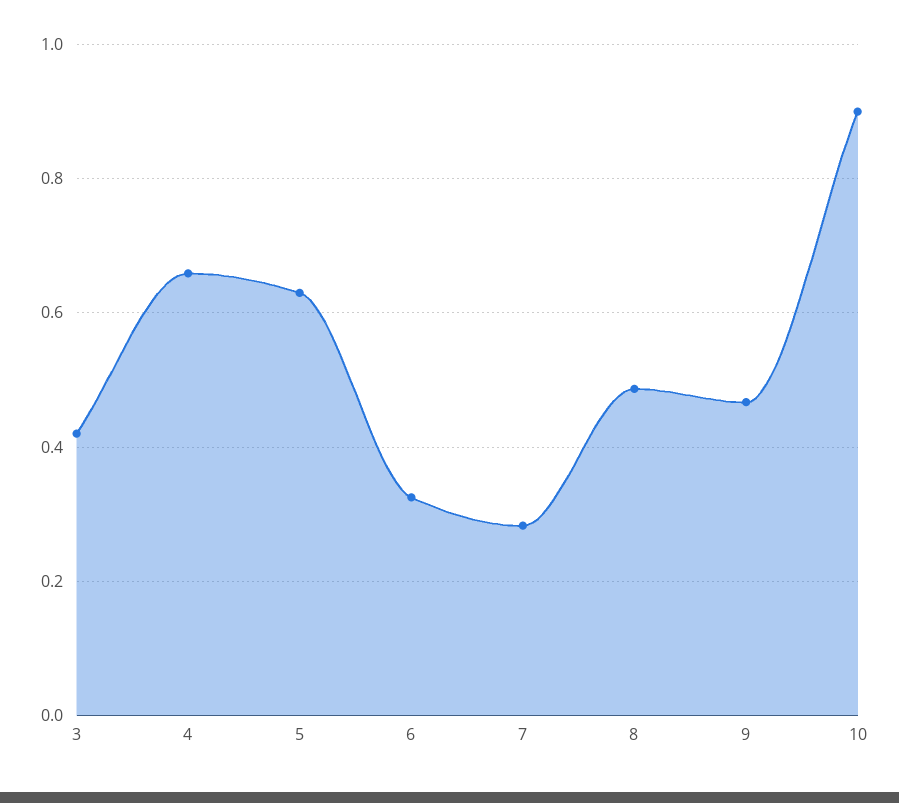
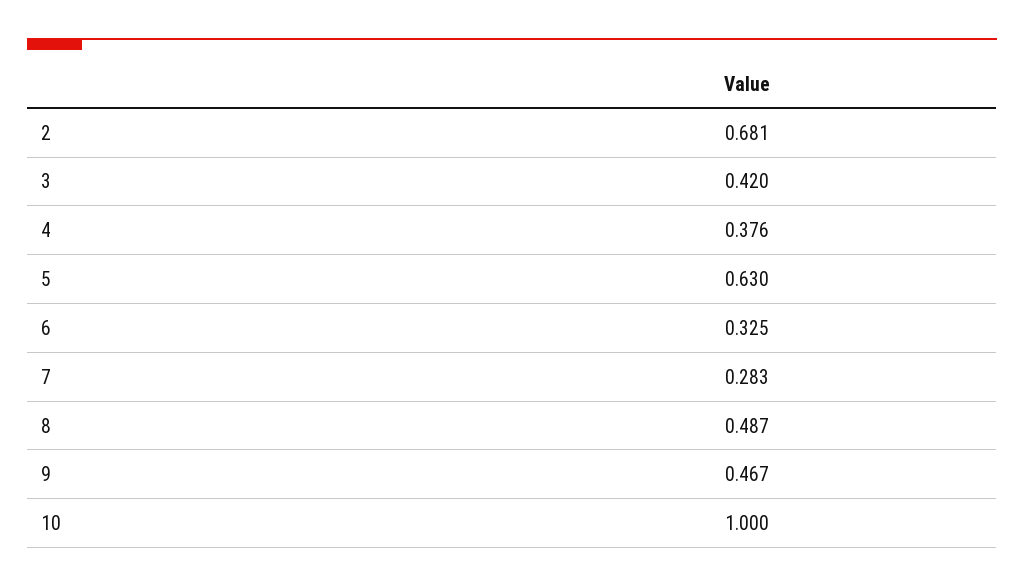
4: 0.66 -> 0.376
10: 0.9 -> 1
2: none -> 0.681

